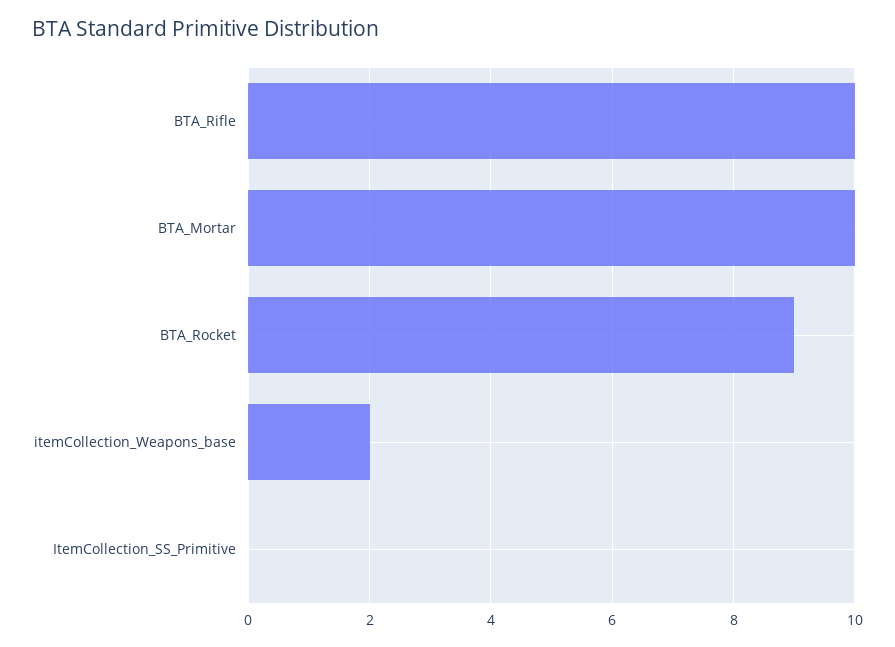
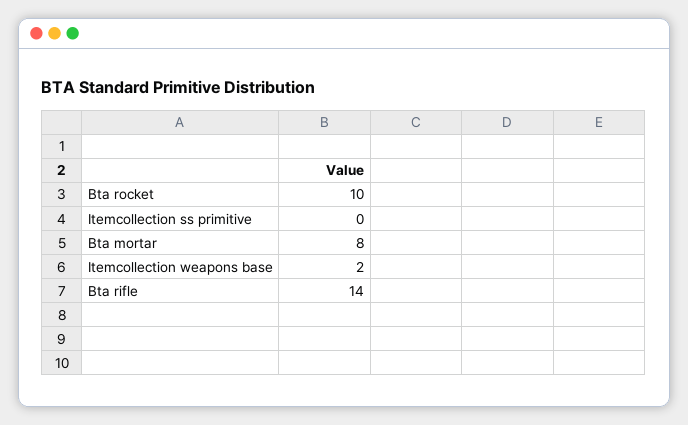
BTA_Rifle: 10 -> 14
BTA_Mortar: 10 -> 8
BTA_Rocket: 9 -> 10

